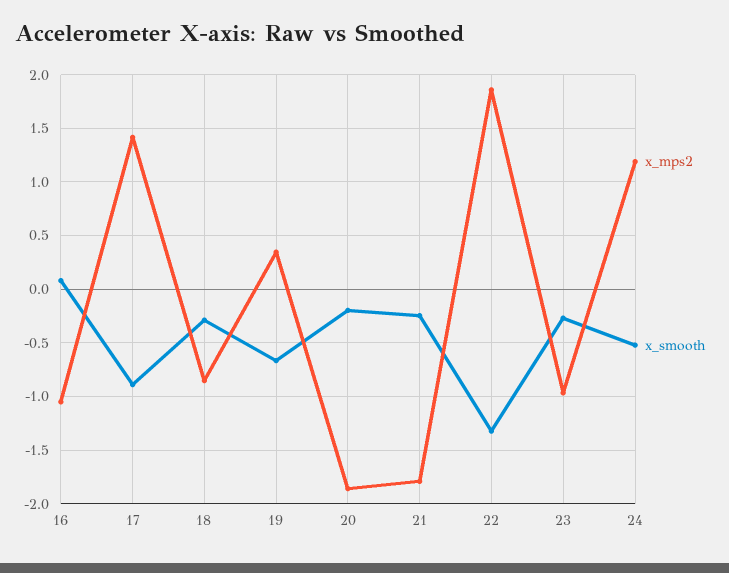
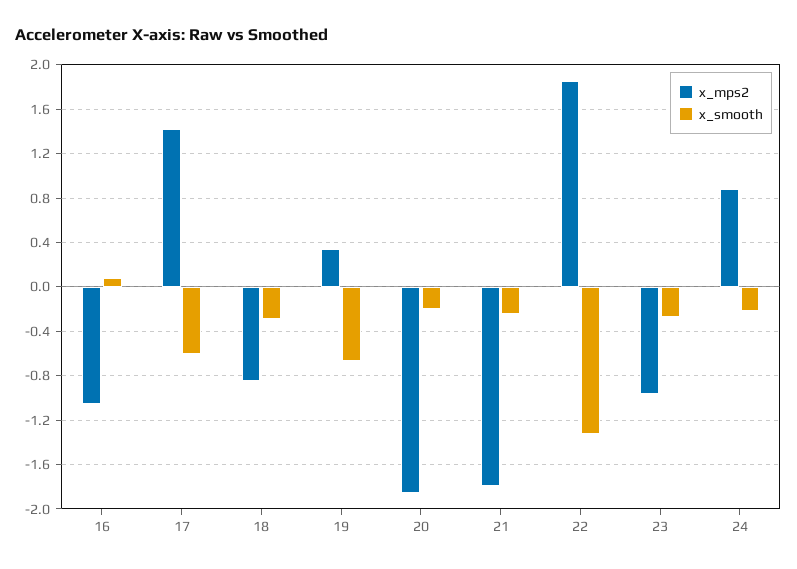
x_smooth, 17: -0.9 -> -0.6
x_mps2, 24: 1.2 -> 0.9
x_smooth, 24: -0.5 -> -0.2

